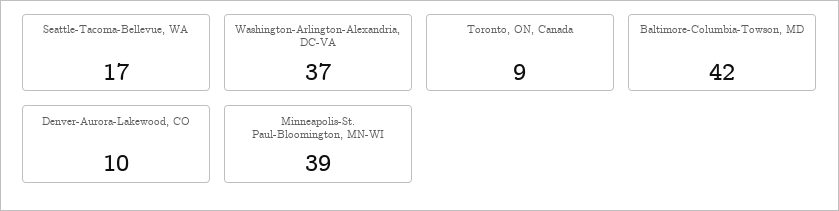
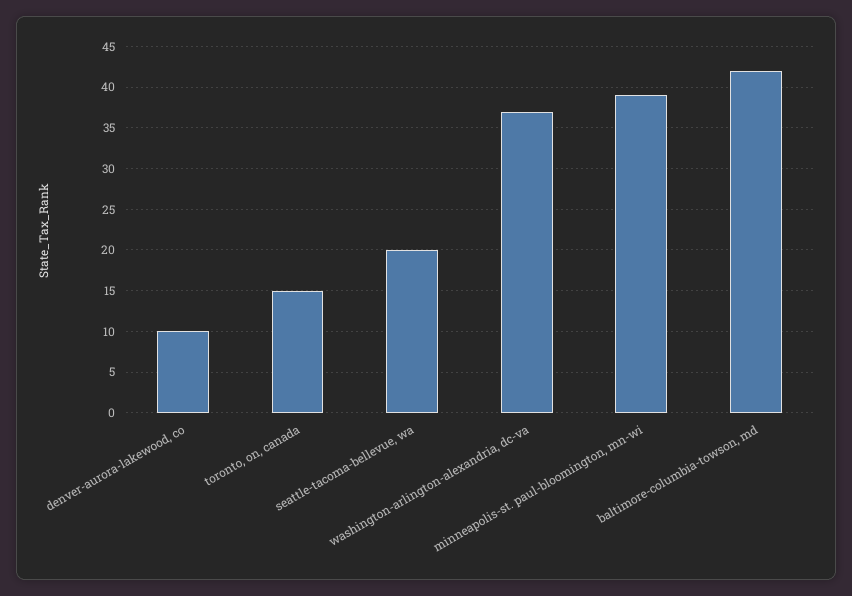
Seattle-Tacoma-Bellevue, WA: 17 -> 20
Toronto, ON, Canada: 9 -> 15

